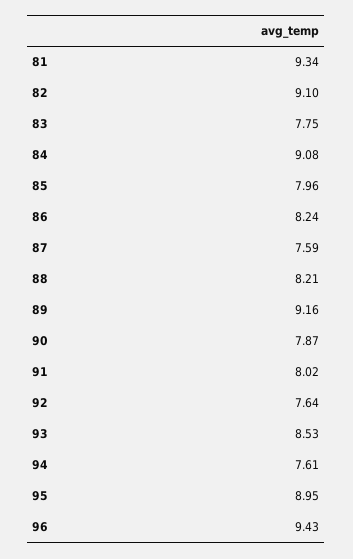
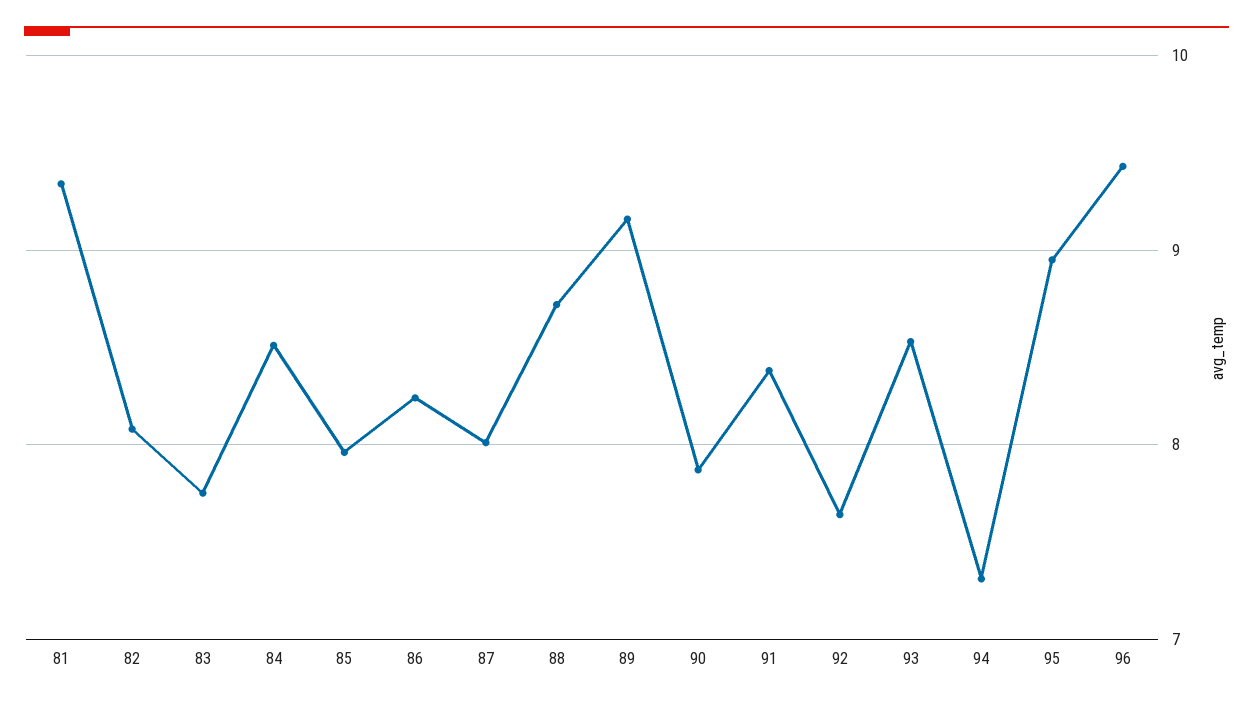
82: 9.1 -> 8.1
84: 9.08 -> 8.5
87: 7.59 -> 8
88: 8.21 -> 8.7
91: 8.02 -> 8.4
94: 7.61 -> 7.3

